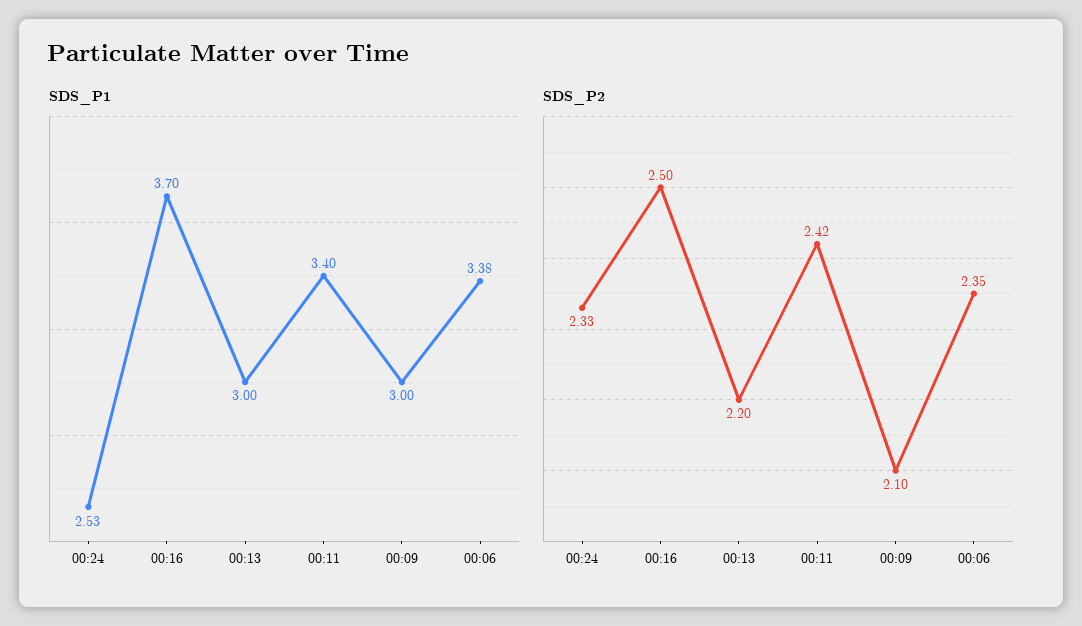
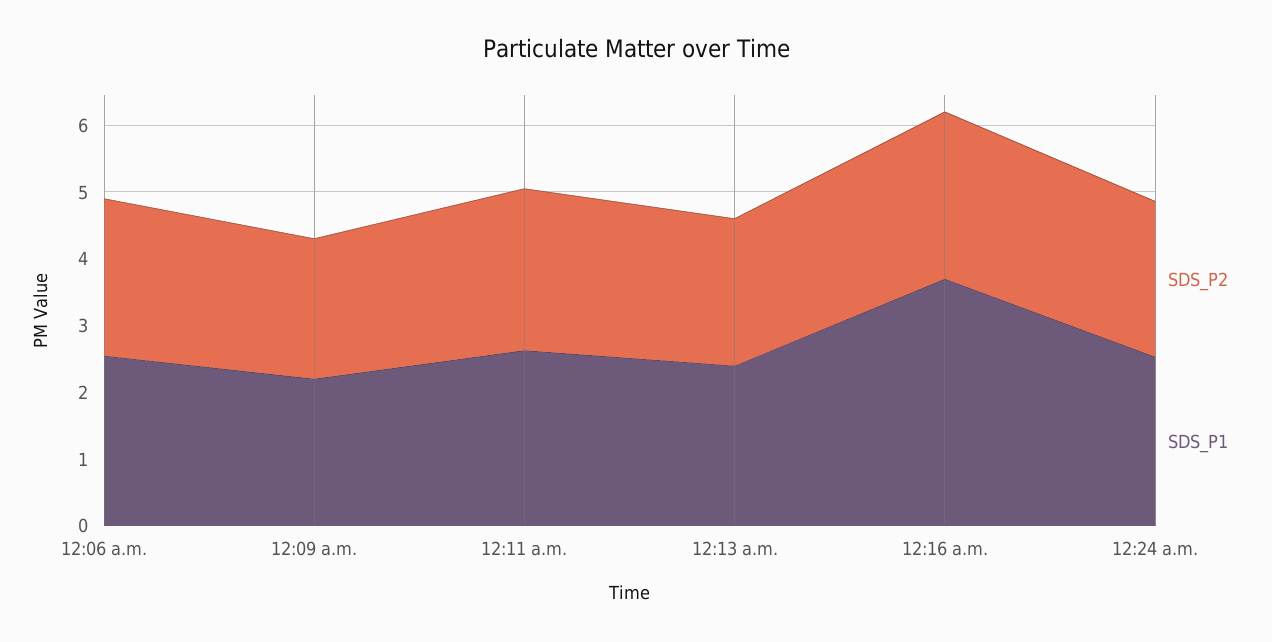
SDS_P1, 00:13: 3 -> 2.4
SDS_P1, 00:11: 3.4 -> 2.6
SDS_P1, 00:09: 3 -> 2.2
SDS_P1, 00:06: 3.38 -> 2.6

